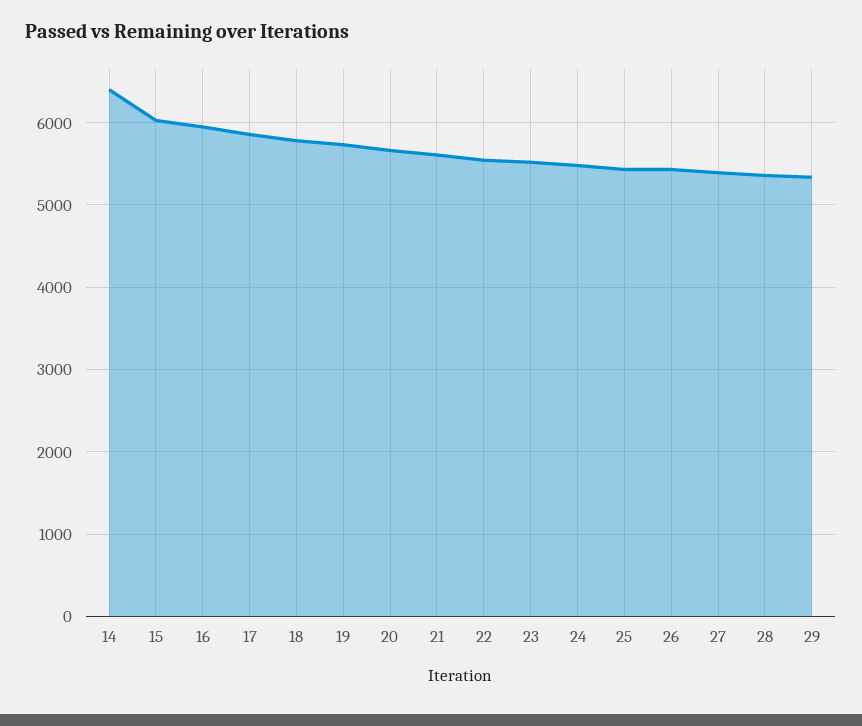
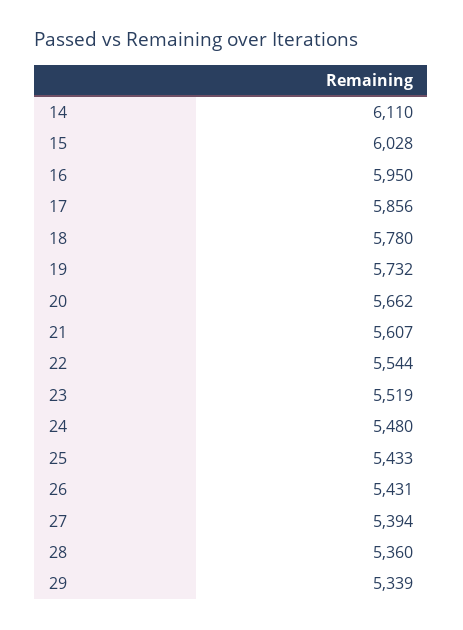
14: 6400 -> 6110

